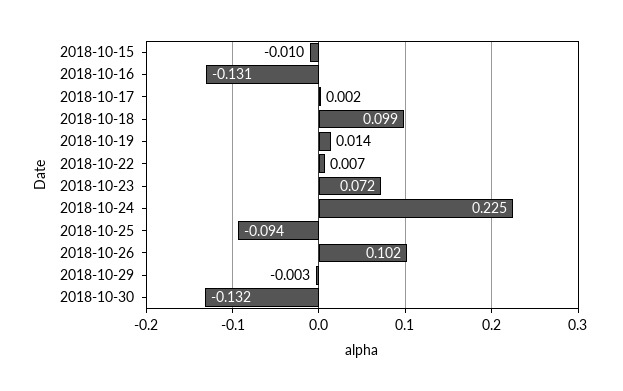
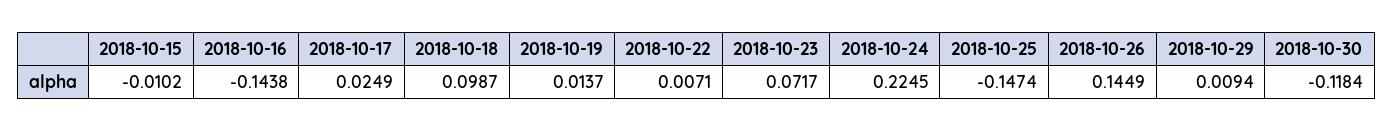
2018-10-16: -0.131 -> -0.1438
2018-10-17: 0.002 -> 0.0249
2018-10-25: -0.094 -> -0.1474
2018-10-26: 0.102 -> 0.1449
2018-10-29: -0.003 -> 0.0094
2018-10-30: -0.132 -> -0.1184

